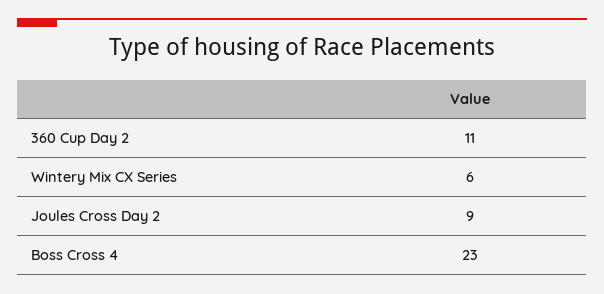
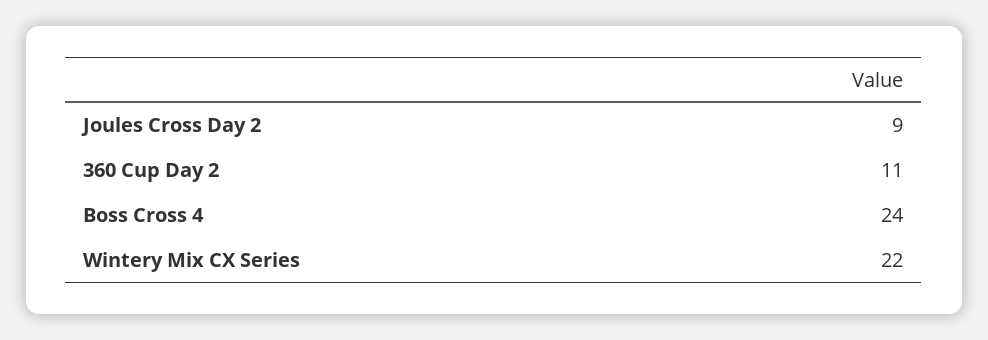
Wintery Mix CX Series: 6 -> 22
Boss Cross 4: 23 -> 24

